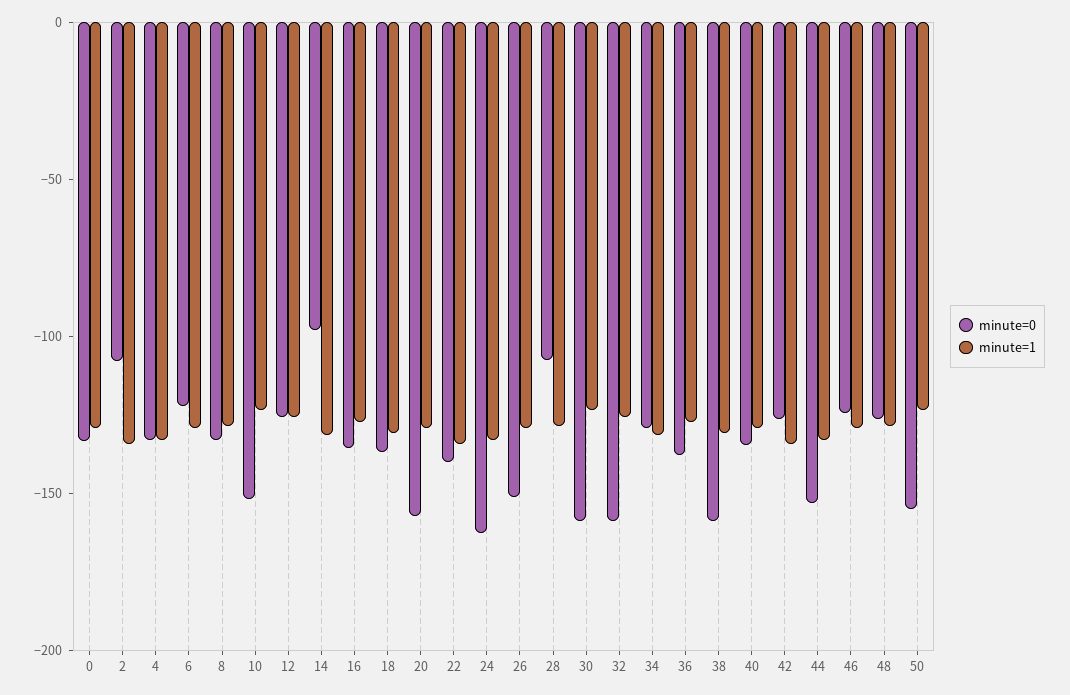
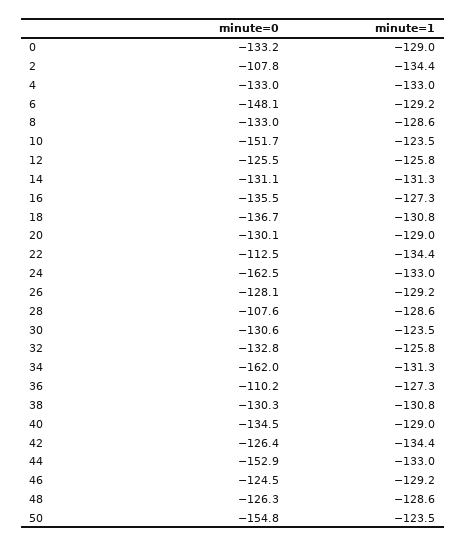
minute=0, 6: -120 -> -148.1
minute=0, 14: -100 -> -131.1
minute=0, 20: -160 -> -130.1
minute=0, 22: -140 -> -112.5
minute=0, 26: -150 -> -128.1
minute=0, 30: -160 -> -130.6
minute=0, 32: -160 -> -132.8
minute=0, 34: -130 -> -162
minute=0, 36: -140 -> -110.2
minute=0, 38: -160 -> -130.3

